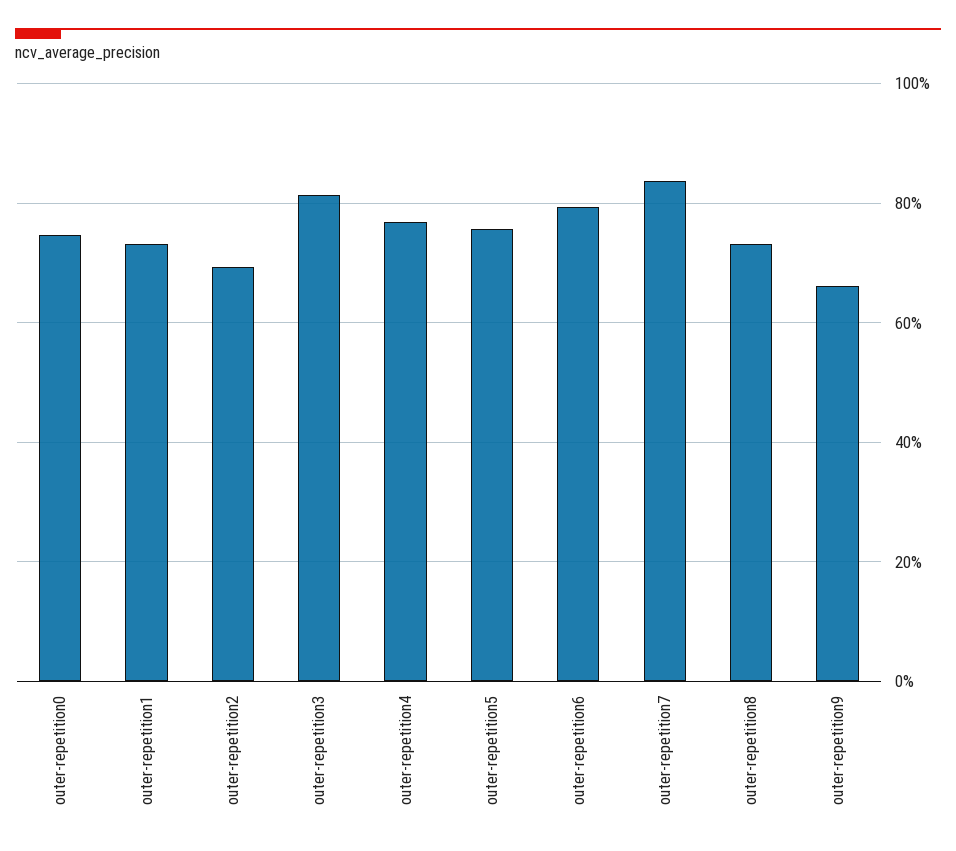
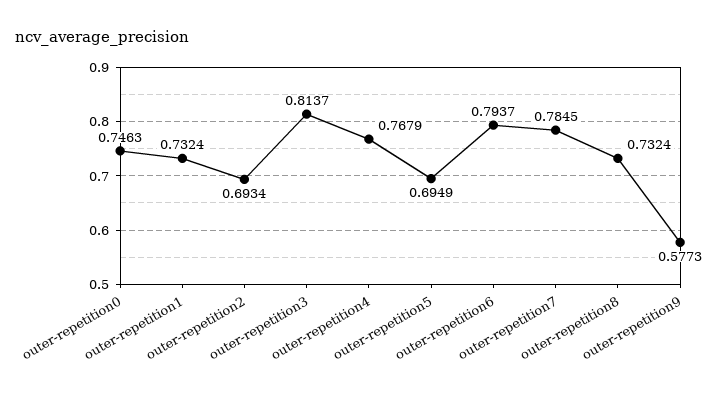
outer-repetition5: 0.76 -> 0.6949
outer-repetition7: 0.84 -> 0.7845
outer-repetition9: 0.66 -> 0.5773

